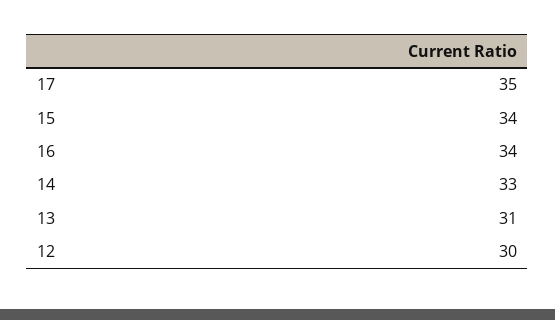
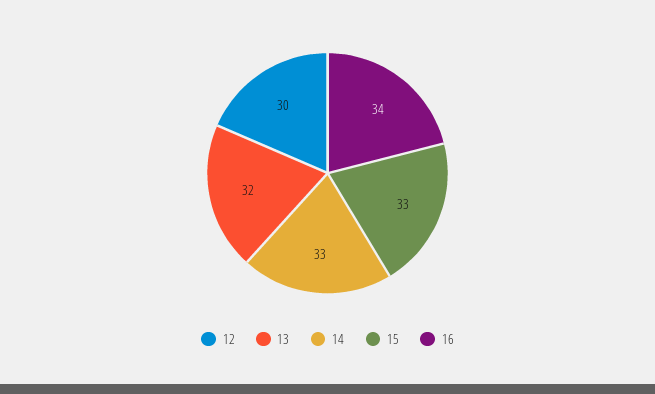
17: 35 -> none
15: 34 -> 33
13: 31 -> 32

